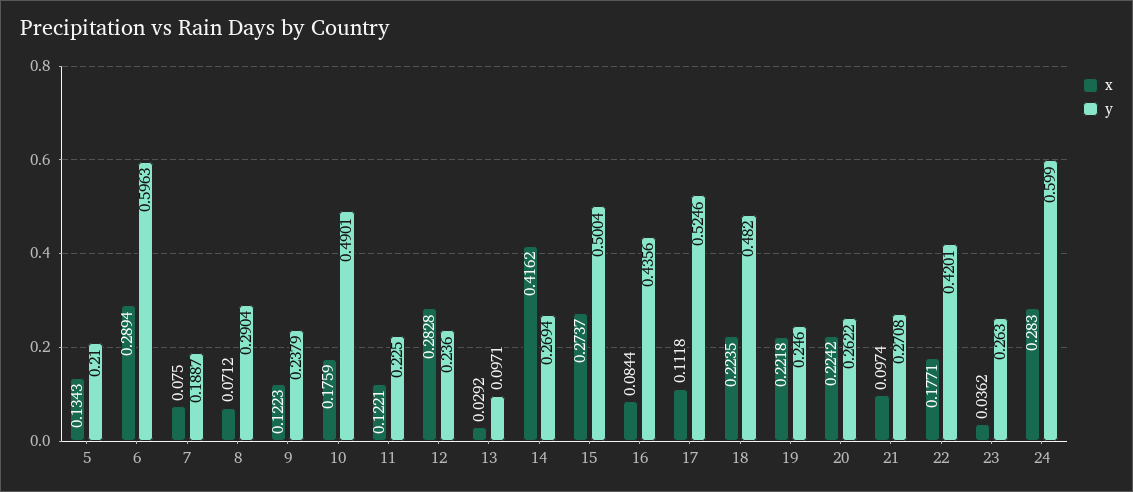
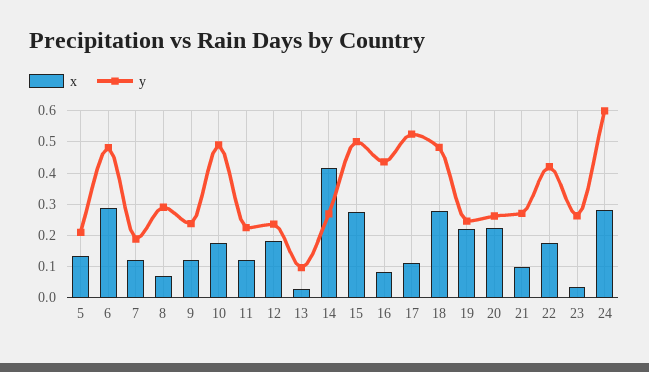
y, 6: 0.5963 -> 0.48
x, 7: 0.075 -> 0.12
x, 12: 0.2828 -> 0.18
x, 18: 0.2235 -> 0.28

